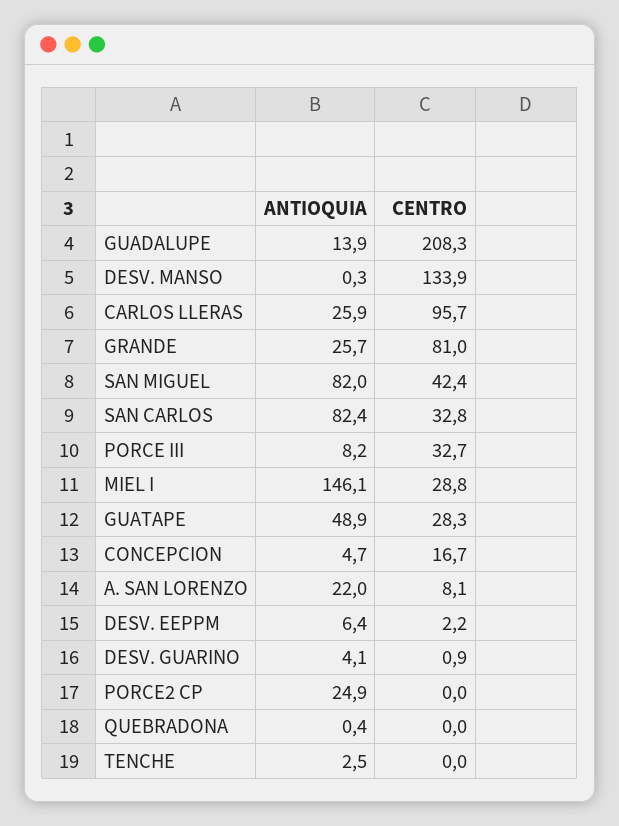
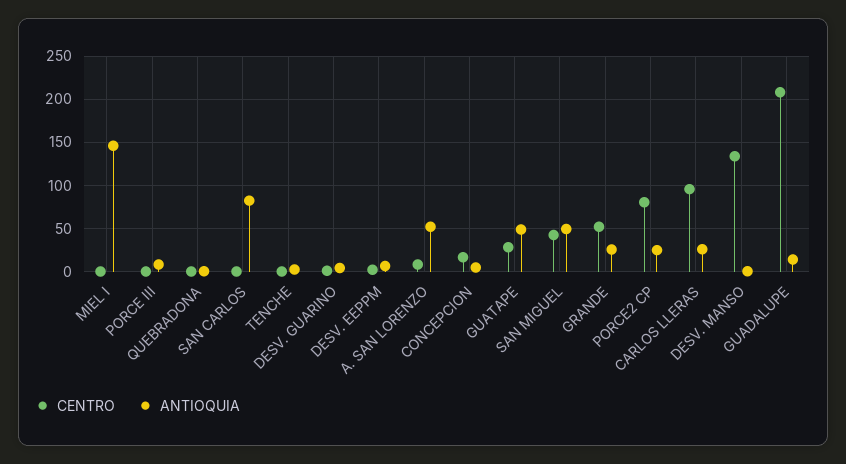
CENTRO, GRANDE: 81 -> 50
ANTIOQUIA, SAN MIGUEL: 82 -> 50
CENTRO, SAN CARLOS: 32.8 -> 0
CENTRO, PORCE III: 32.7 -> 0
CENTRO, MIEL I: 28.8 -> 0
ANTIOQUIA, A. SAN LORENZO: 22 -> 50
CENTRO, PORCE2 CP: 0 -> 80

